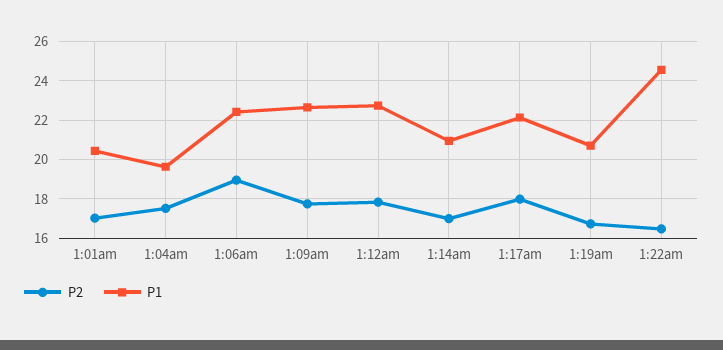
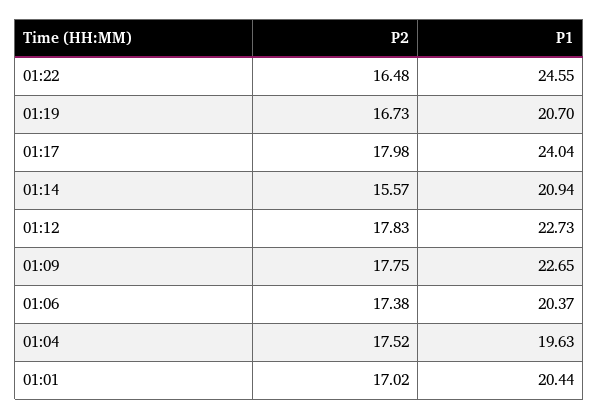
P2, 1:06am: 19 -> 17.38
P1, 1:06am: 22.5 -> 20.37
P2, 1:14am: 17 -> 15.57
P1, 1:17am: 22 -> 24.04

